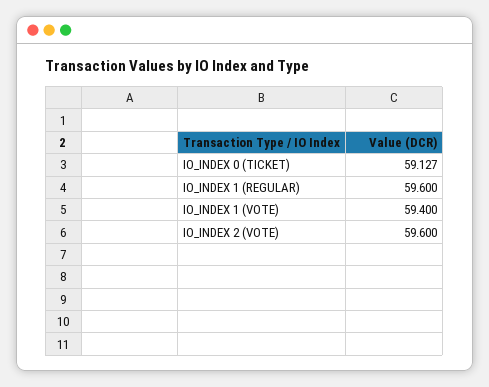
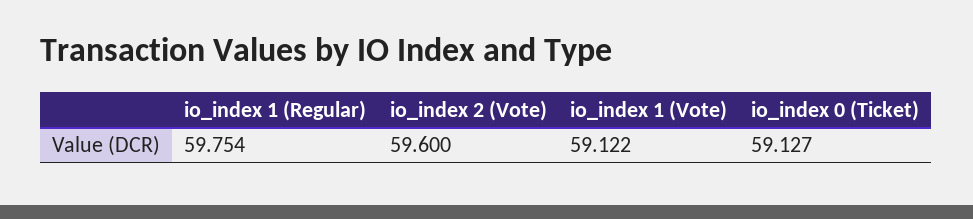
IO_INDEX 1 (REGULAR): 59.6 -> 59.754
IO_INDEX 1 (VOTE): 59.4 -> 59.122

